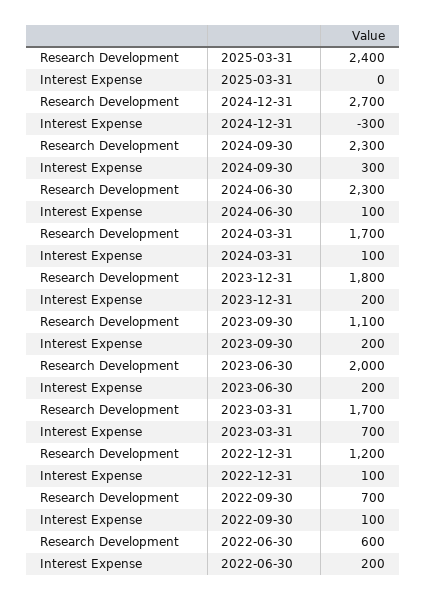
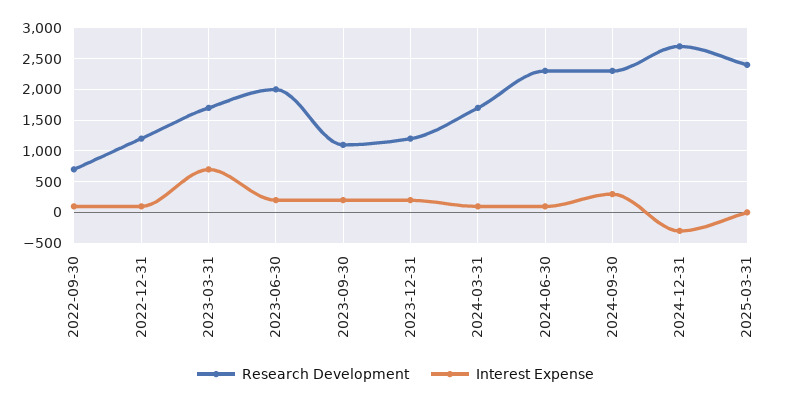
Research Development, 2023-12-31: 1800 -> 1200
Research Development, 2022-06-30: 600 -> none
Interest Expense, 2022-06-30: 200 -> none

